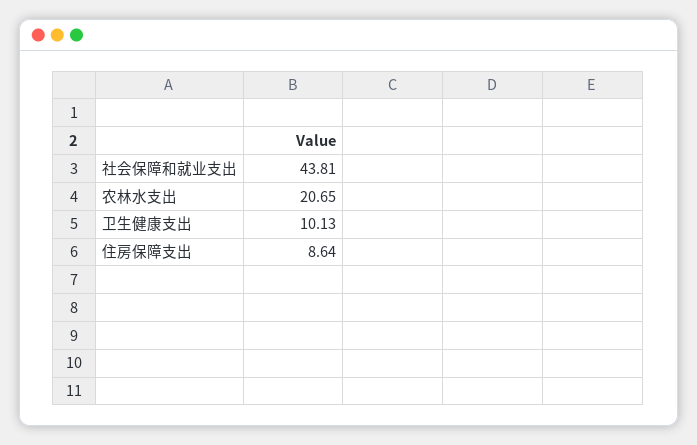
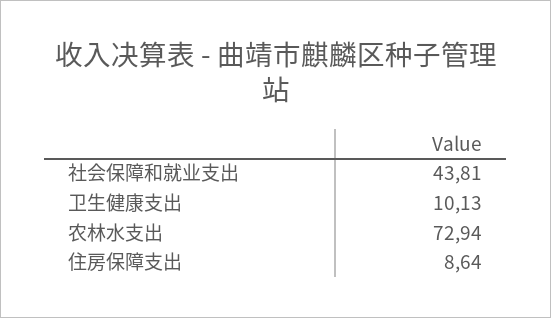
农林水支出: 20.65 -> 72.94

